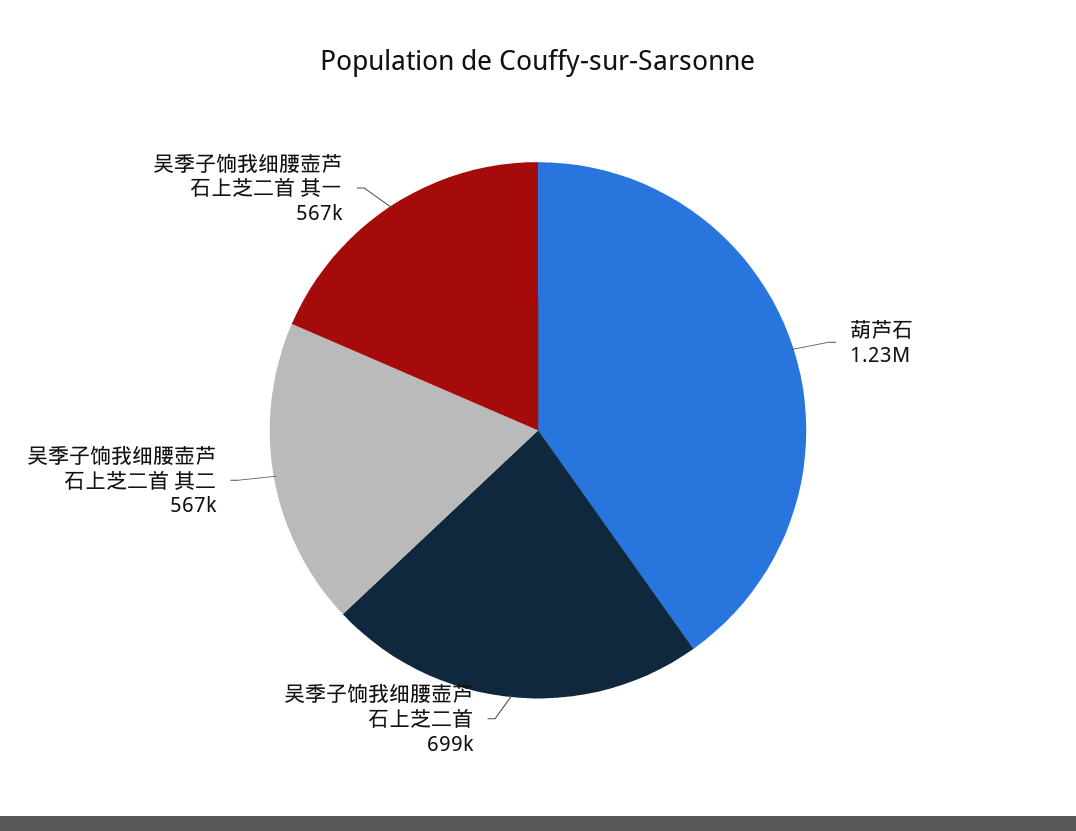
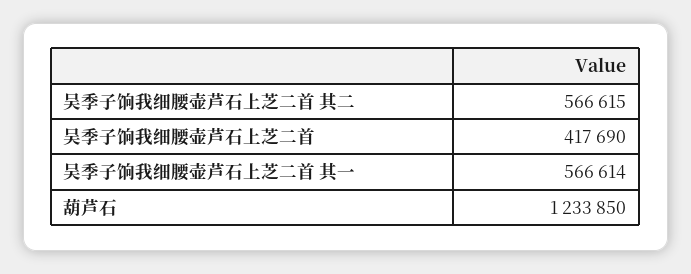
吴季子饷我细腰壶芦石上芝二首: 699000 -> 417690

